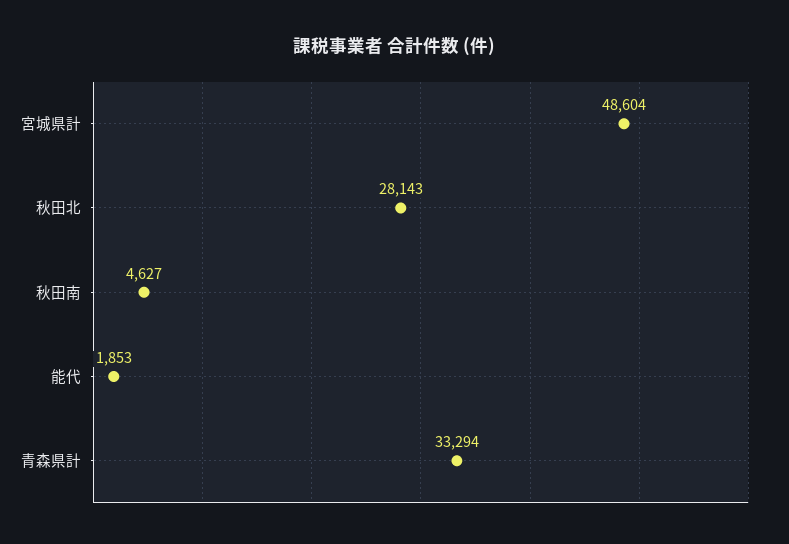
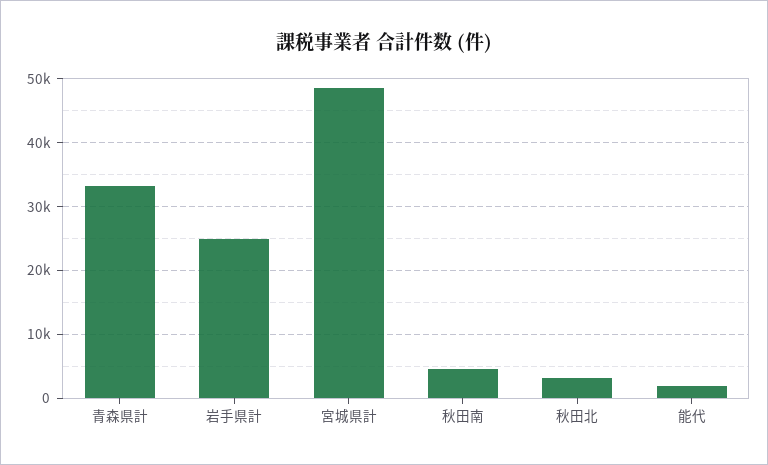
秋田北: 28143 -> 3000
岩手県計: none -> 25000

